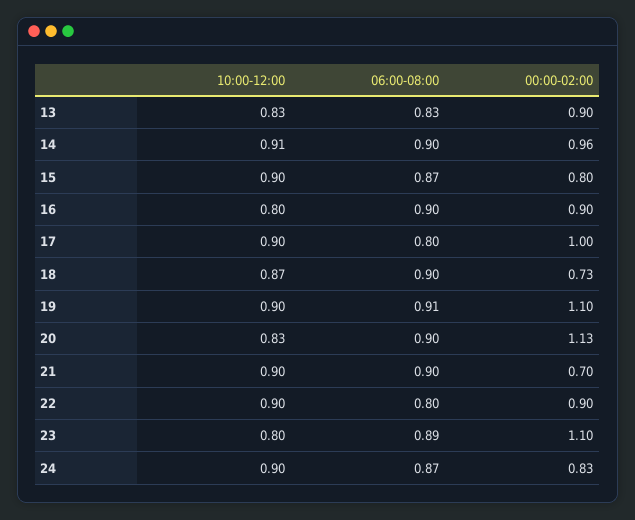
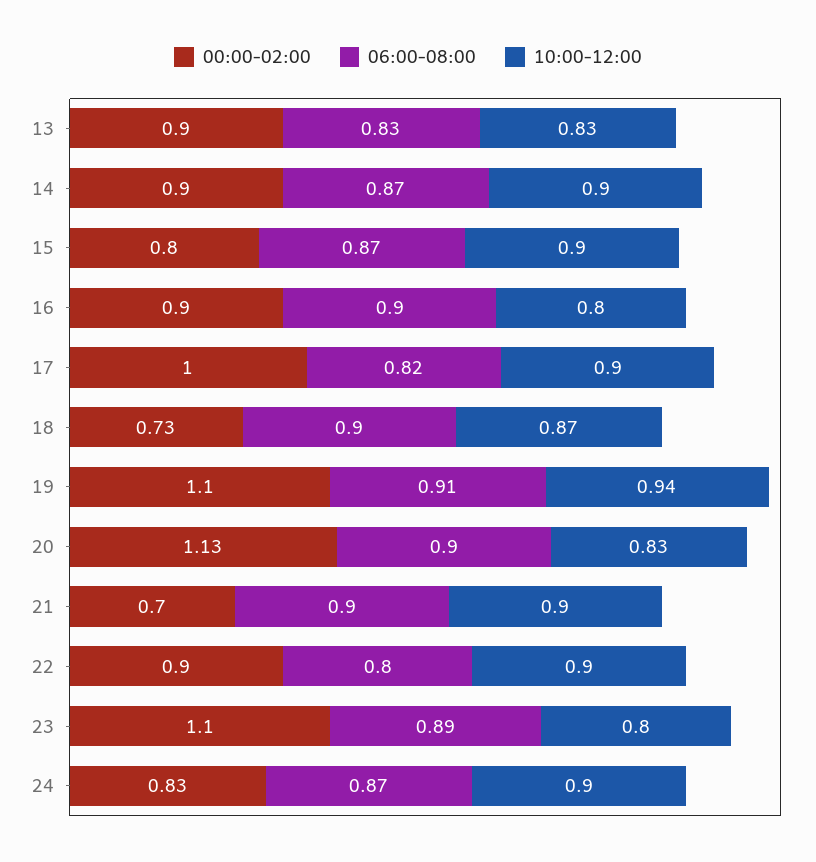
10:00-12:00, 14: 0.91 -> 0.9
06:00-08:00, 14: 0.9 -> 0.87
00:00-02:00, 14: 0.96 -> 0.9
06:00-08:00, 17: 0.8 -> 0.82
10:00-12:00, 19: 0.9 -> 0.94

